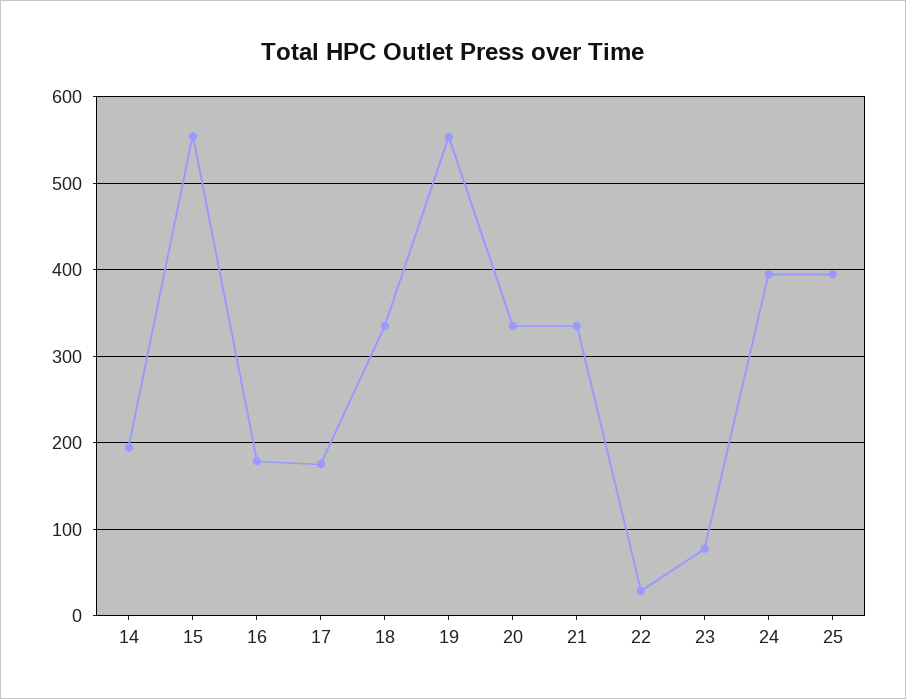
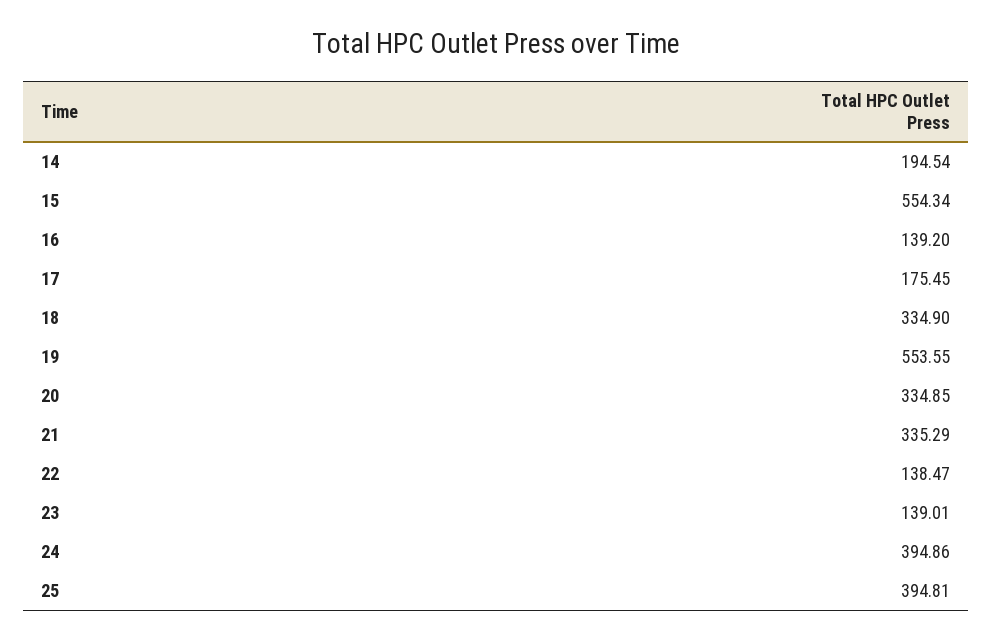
16: 180 -> 139.2
22: 30 -> 138.47
23: 80 -> 139.01

